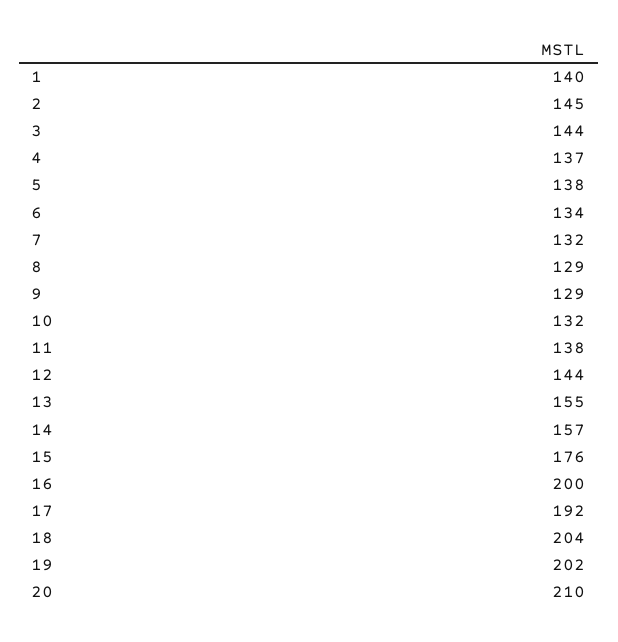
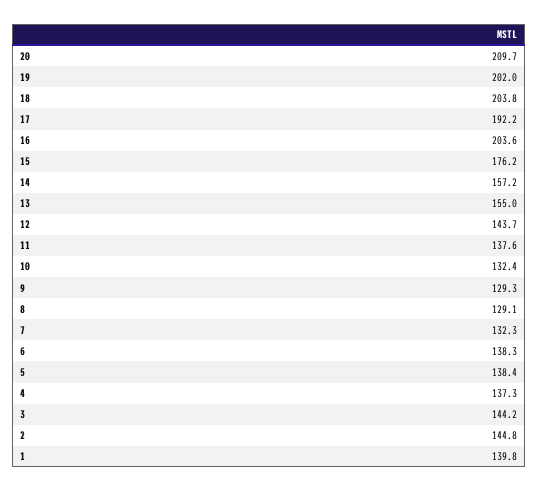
6: 134 -> 138.3
16: 200 -> 203.6

